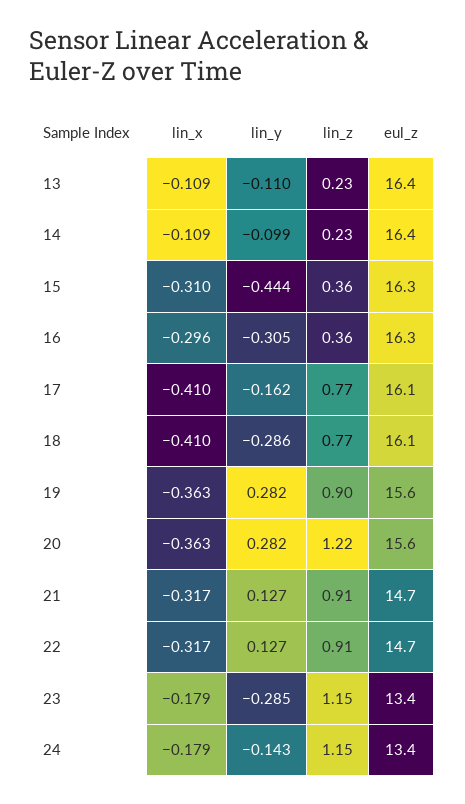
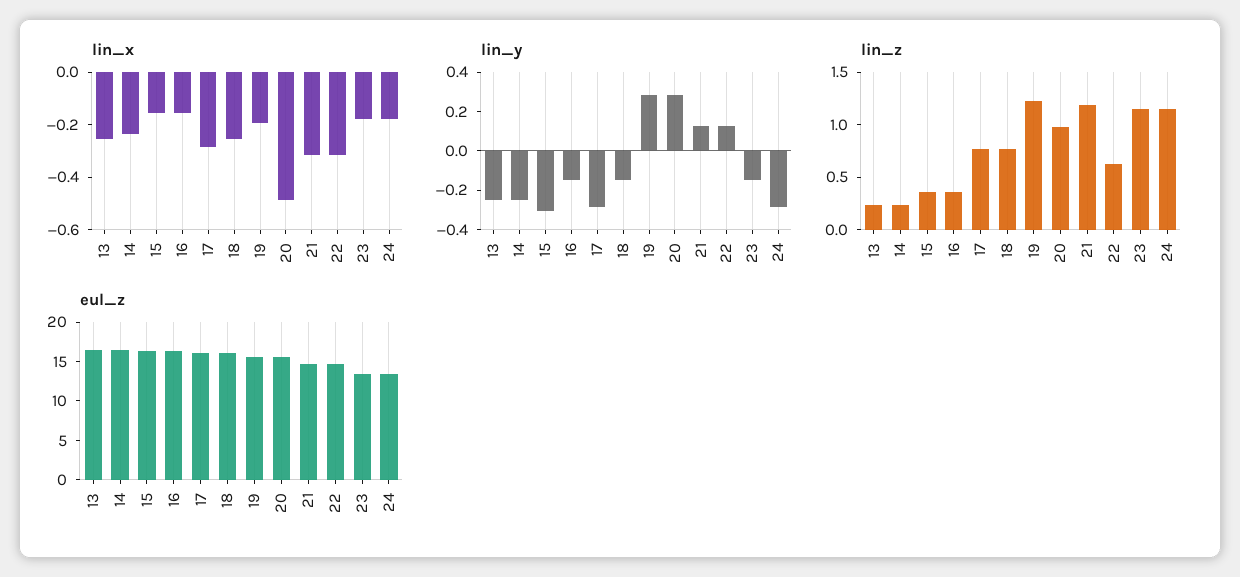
lin_x, 13: -0.109 -> -0.25
lin_y, 13: -0.11 -> -0.25
lin_x, 14: -0.109 -> -0.25
lin_y, 14: -0.099 -> -0.25
lin_x, 15: -0.31 -> -0.15
lin_y, 15: -0.444 -> -0.3
lin_x, 16: -0.296 -> -0.15
lin_y, 16: -0.305 -> -0.15
lin_x, 17: -0.41 -> -0.3
lin_y, 17: -0.162 -> -0.3
lin_x, 18: -0.41 -> -0.25
lin_y, 18: -0.286 -> -0.15
lin_x, 19: -0.363 -> -0.2
lin_z, 19: 0.9 -> 1.2
lin_x, 20: -0.363 -> -0.5
lin_z, 20: 1.22 -> 1
lin_z, 21: 0.91 -> 1.2
lin_z, 22: 0.91 -> 0.6
lin_y, 23: -0.285 -> -0.15
lin_y, 24: -0.143 -> -0.3

